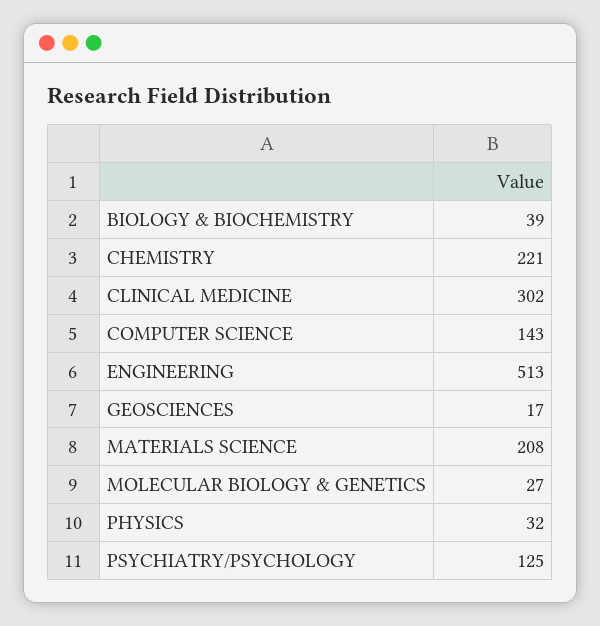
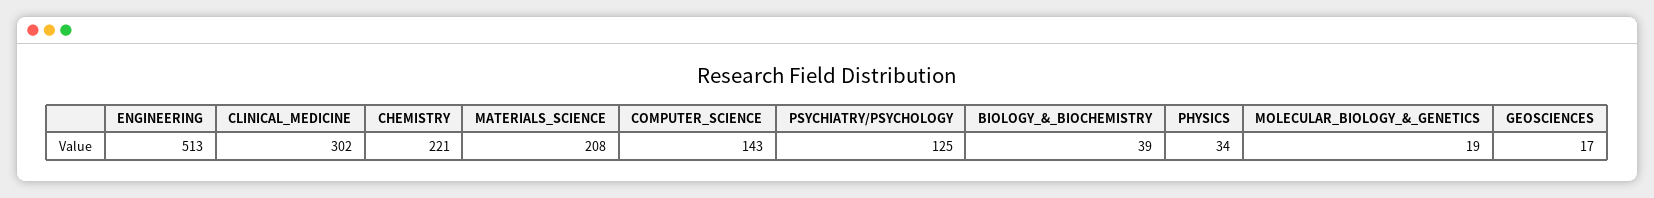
MOLECULAR BIOLOGY & GENETICS: 27 -> 19
PHYSICS: 32 -> 34

